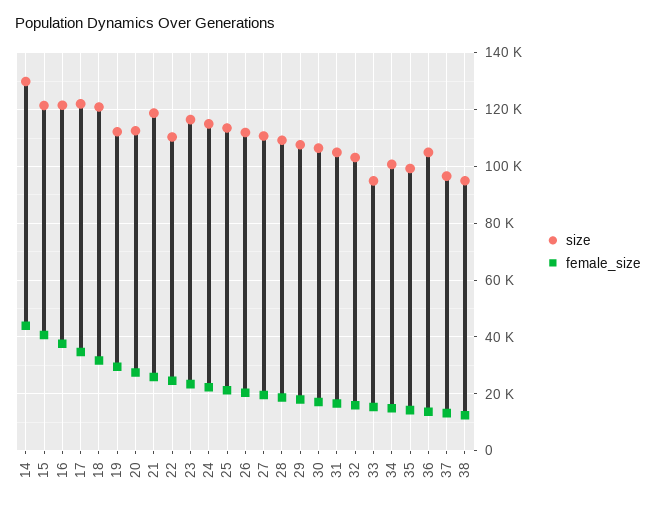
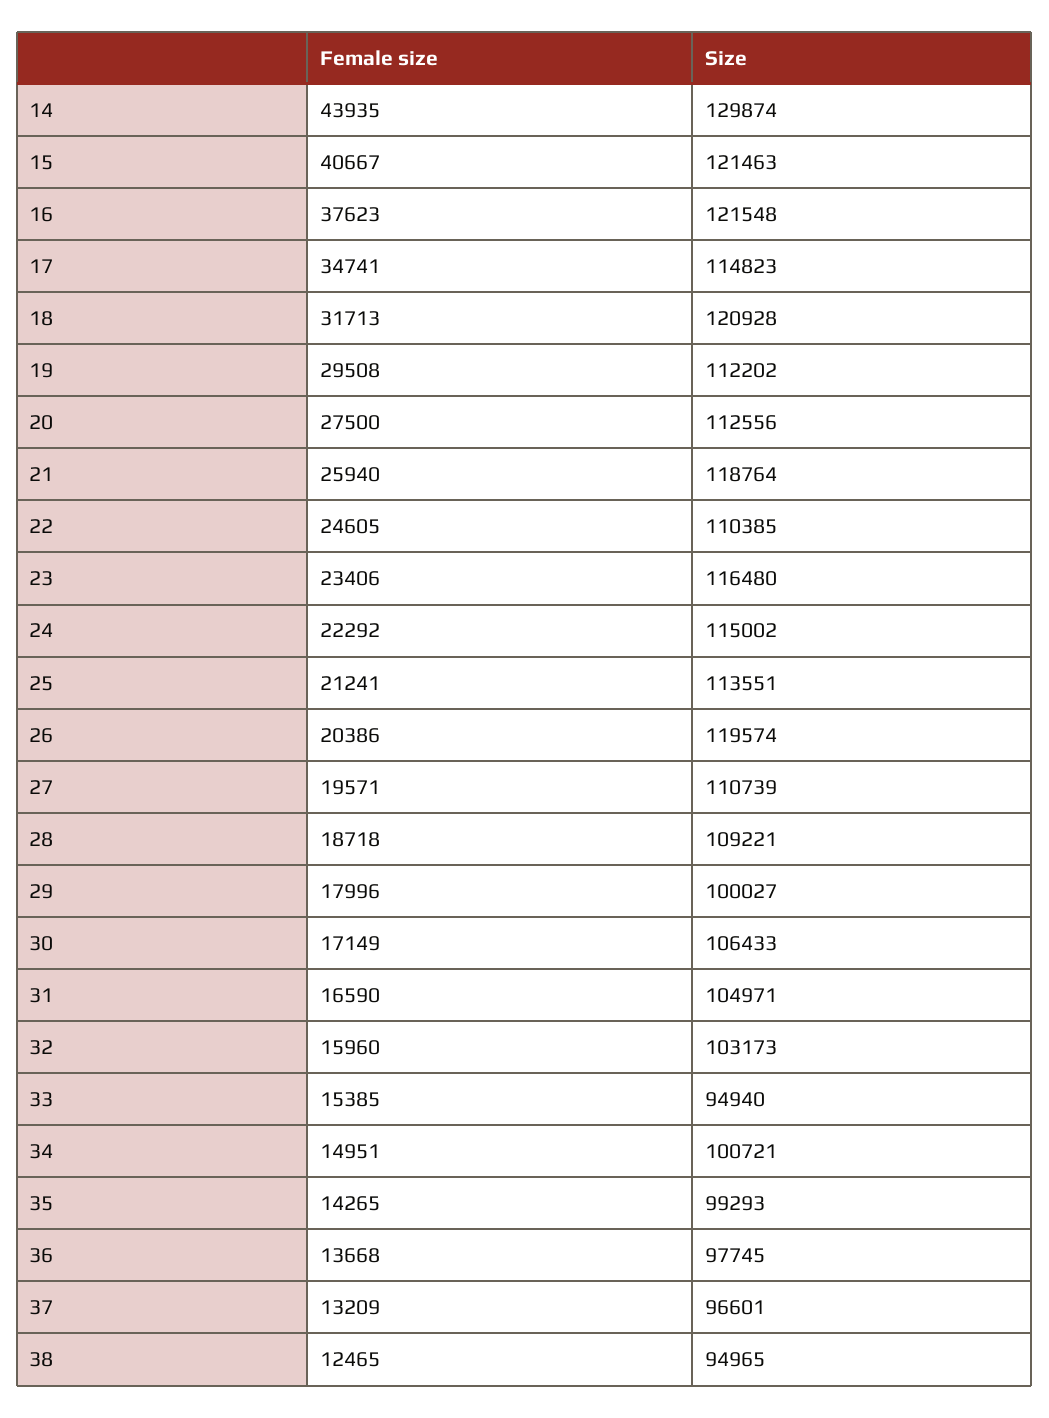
size, 17: 122500 -> 114823
size, 26: 112500 -> 119574
size, 29: 107500 -> 100027
size, 36: 105000 -> 97745

